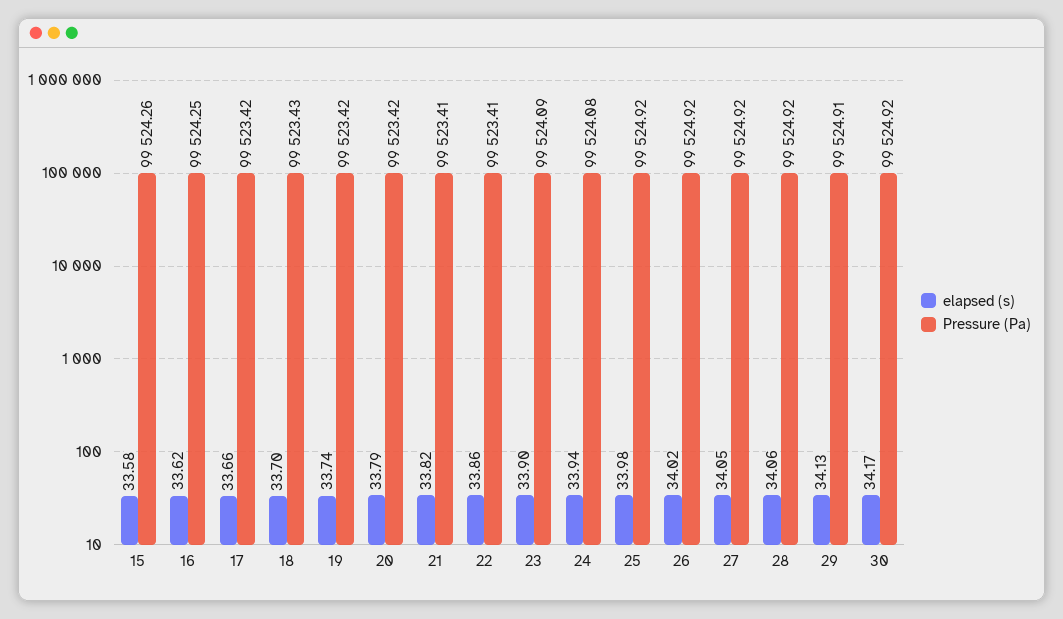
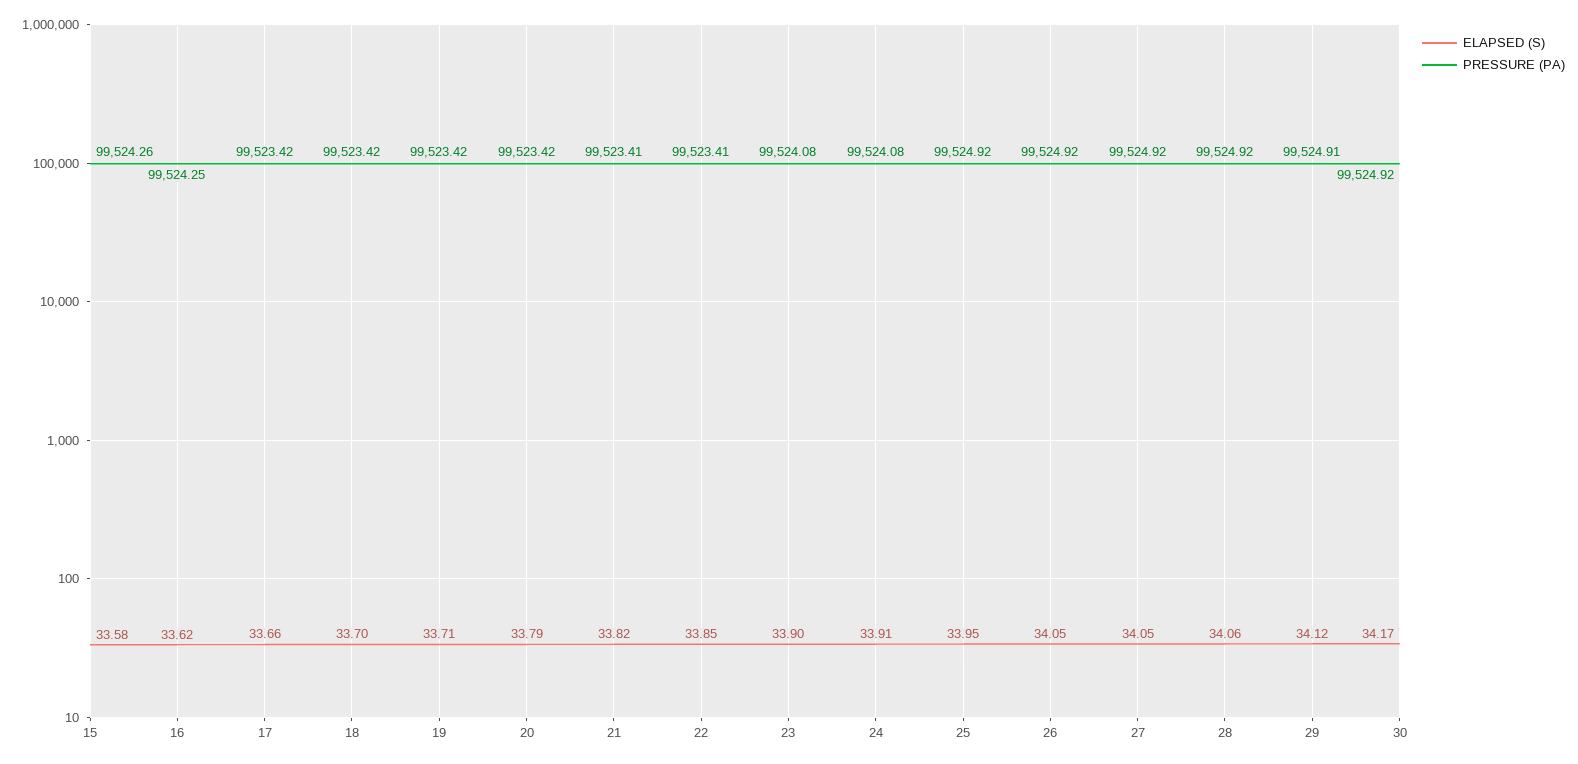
Pressure (Pa), 18: 99523.43 -> 99523.42
elapsed (s), 19: 33.74 -> 33.71
elapsed (s), 22: 33.86 -> 33.85
Pressure (Pa), 23: 99524.09 -> 99524.08
elapsed (s), 24: 33.94 -> 33.91
elapsed (s), 25: 33.98 -> 33.95
elapsed (s), 26: 34.02 -> 34.05
elapsed (s), 29: 34.13 -> 34.12

